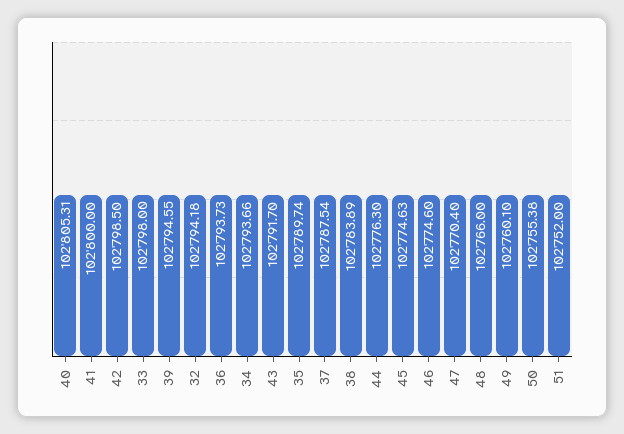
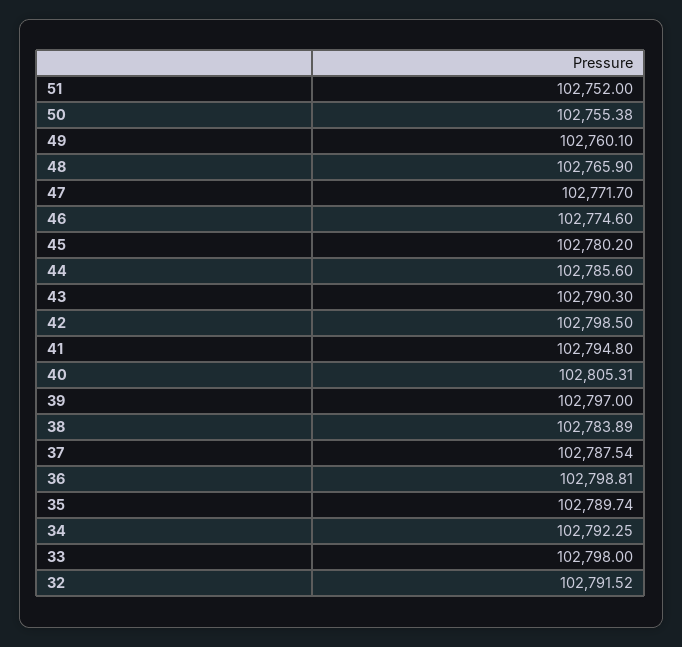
41: 102800 -> 102794.8
39: 102794.55 -> 102797
32: 102794.18 -> 102791.52
36: 102793.73 -> 102798.81
34: 102793.66 -> 102792.25
43: 102791.7 -> 102790.3
44: 102776.3 -> 102785.6
45: 102774.63 -> 102780.2
47: 102770.4 -> 102771.7
48: 102766 -> 102765.9

